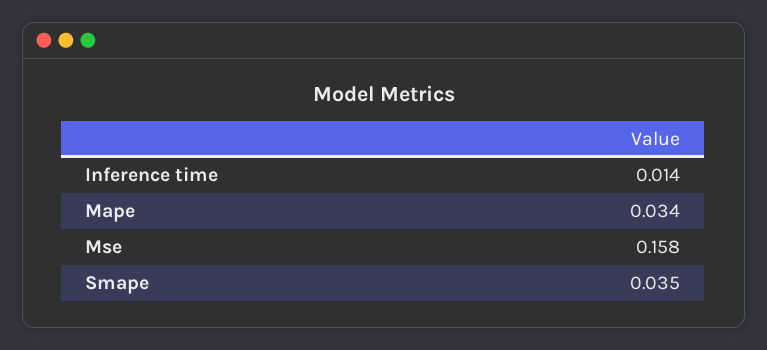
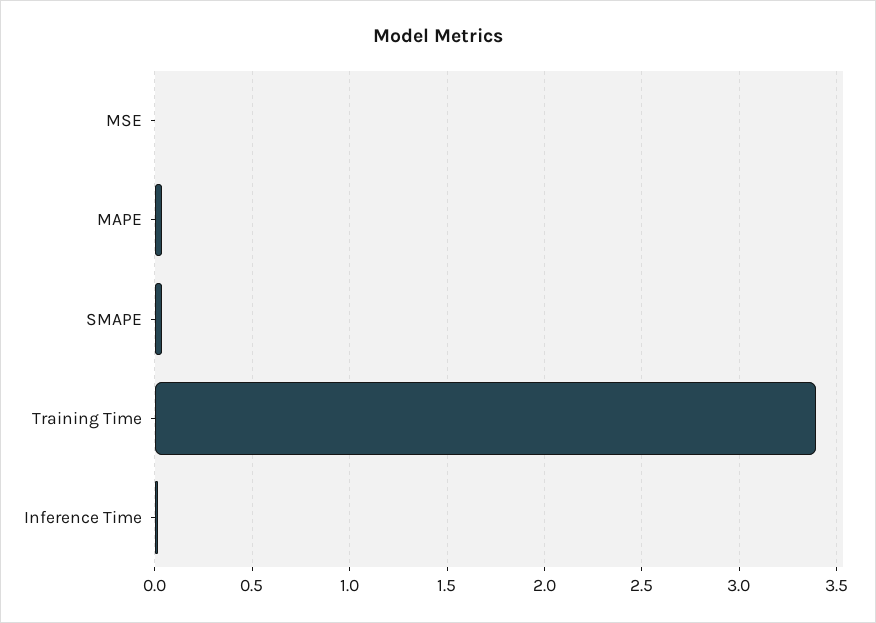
Mse: 0.158 -> 0
Training Time: none -> 3.4

